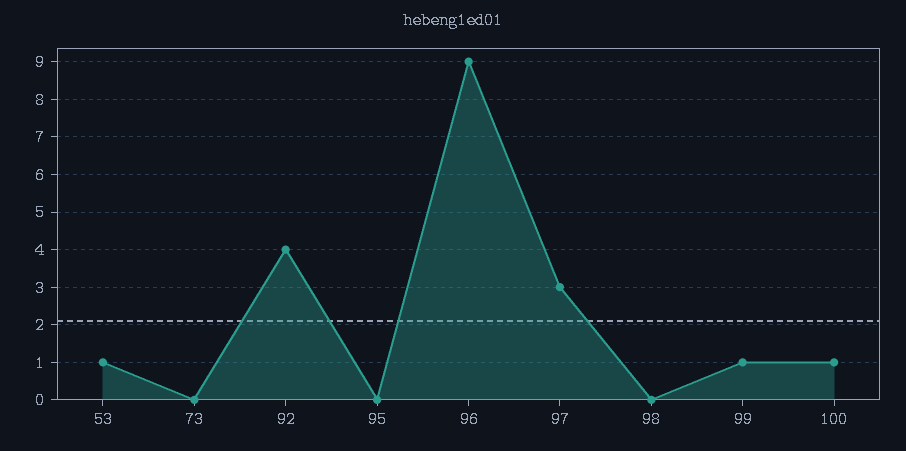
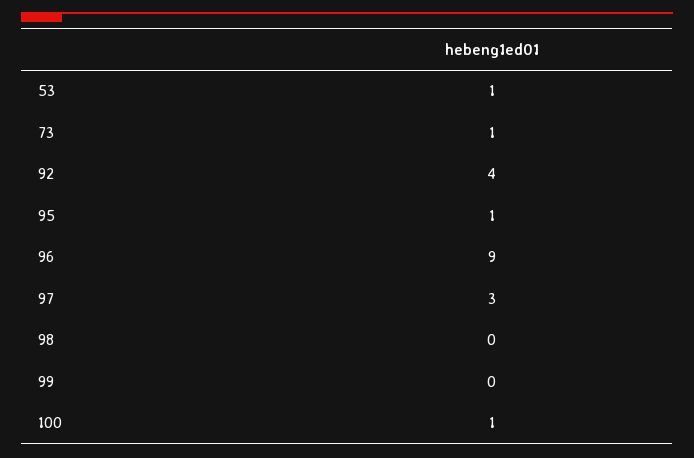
73: 0 -> 1
95: 0 -> 1
99: 1 -> 0

